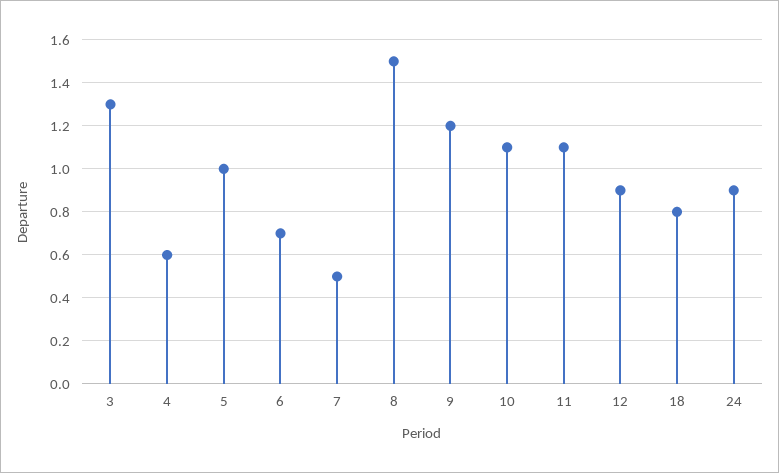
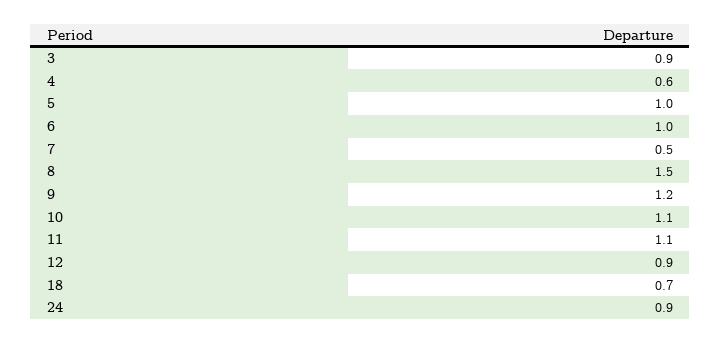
3: 1.3 -> 0.9
6: 0.7 -> 1
18: 0.8 -> 0.7

